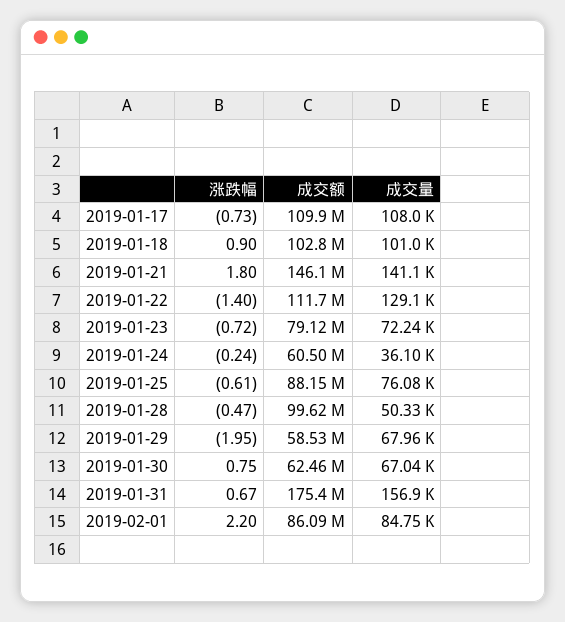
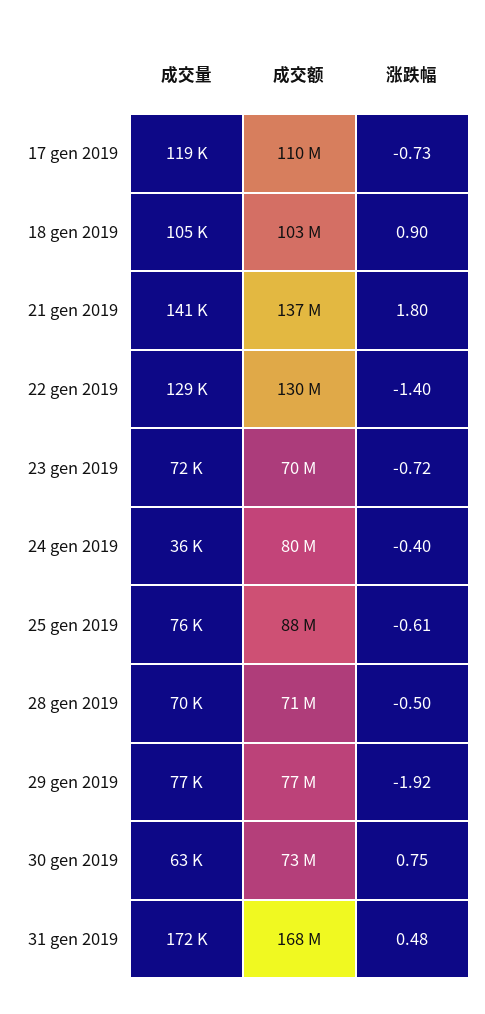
成交量, 2019-01-17: 108000 -> 119000
成交量, 2019-01-18: 101000 -> 105000
成交额, 2019-01-21: 146100000 -> 137000000
成交额, 2019-01-22: 111700000 -> 130000000
成交额, 2019-01-23: 79120000 -> 70000000
涨跌幅, 2019-01-24: -0.24 -> -0.4
成交额, 2019-01-24: 60500000 -> 80000000
涨跌幅, 2019-01-28: -0.47 -> -0.5
成交额, 2019-01-28: 99620000 -> 71000000
成交量, 2019-01-28: 50330 -> 70000
涨跌幅, 2019-01-29: -1.95 -> -1.92
成交额, 2019-01-29: 58530000 -> 77000000
成交量, 2019-01-29: 67960 -> 77000
成交额, 2019-01-30: 62460000 -> 73000000
成交量, 2019-01-30: 67040 -> 63000
涨跌幅, 2019-01-31: 0.67 -> 0.48
成交额, 2019-01-31: 175400000 -> 168000000
成交量, 2019-01-31: 156900 -> 172000
涨跌幅, 2019-02-01: 2.2 -> none
成交额, 2019-02-01: 86090000 -> none
成交量, 2019-02-01: 84750 -> none

